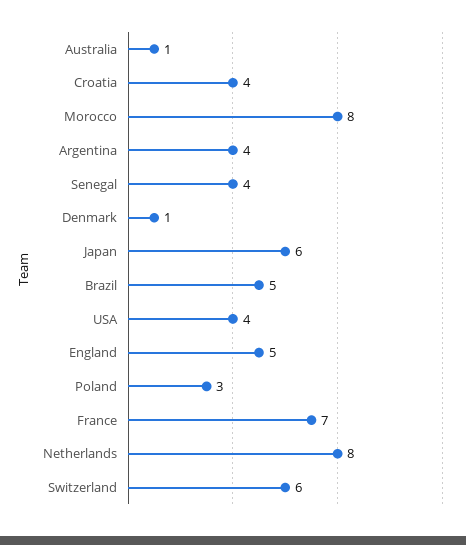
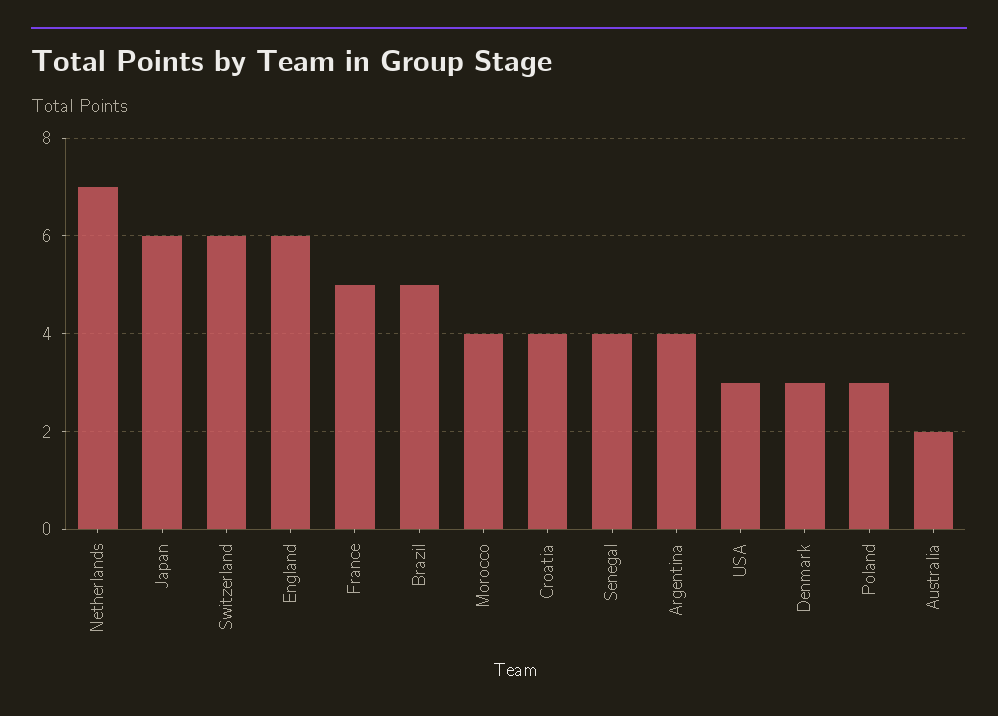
Australia: 1 -> 2
Morocco: 8 -> 4
Denmark: 1 -> 3
USA: 4 -> 3
England: 5 -> 6
France: 7 -> 5
Netherlands: 8 -> 7

